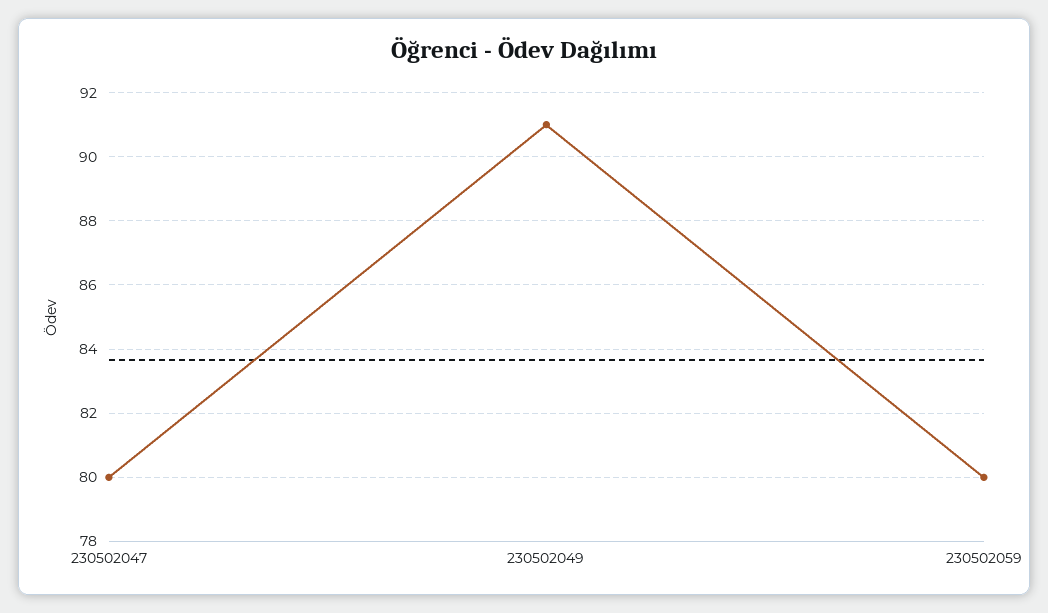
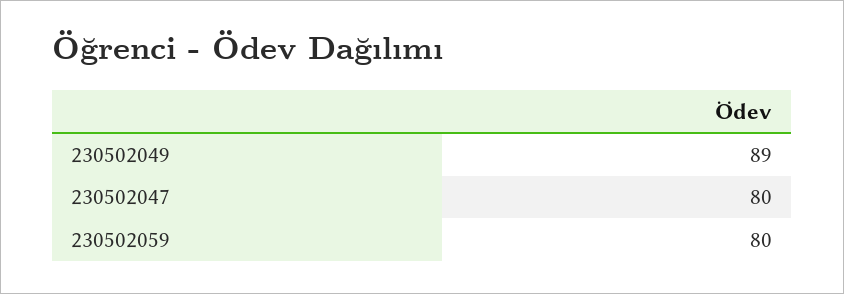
230502049: 91 -> 89

